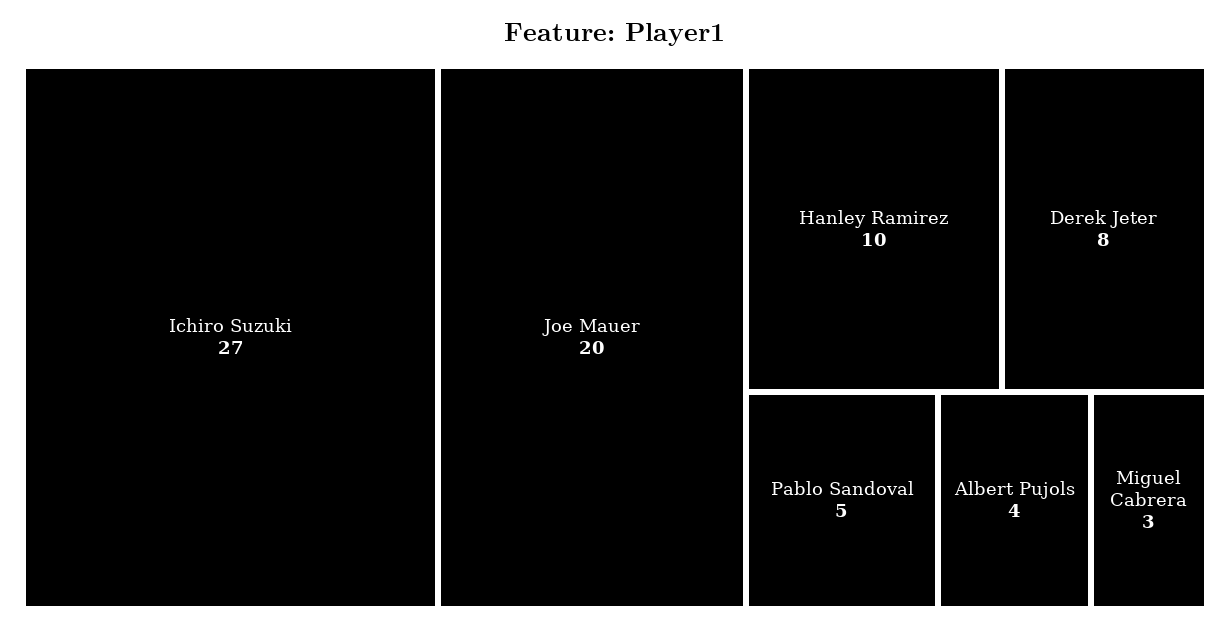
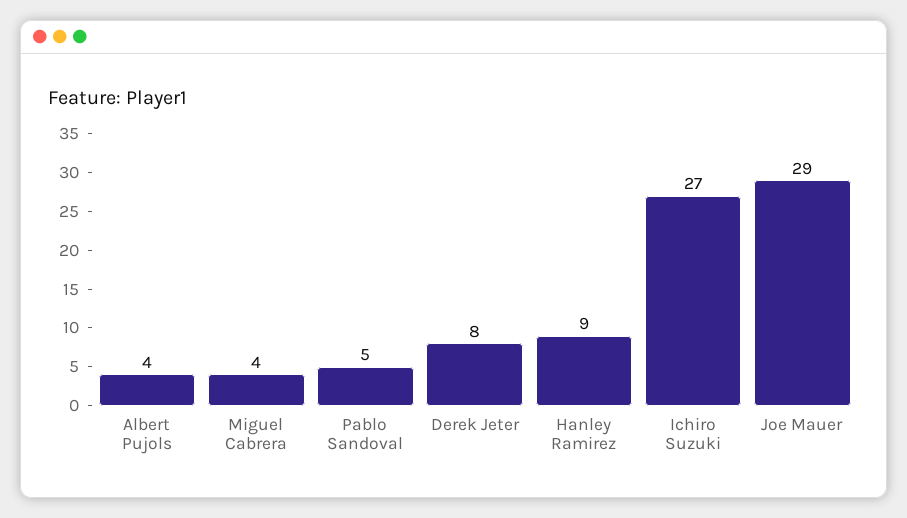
Joe Mauer: 20 -> 29
Hanley Ramirez: 10 -> 9
Miguel Cabrera: 3 -> 4

